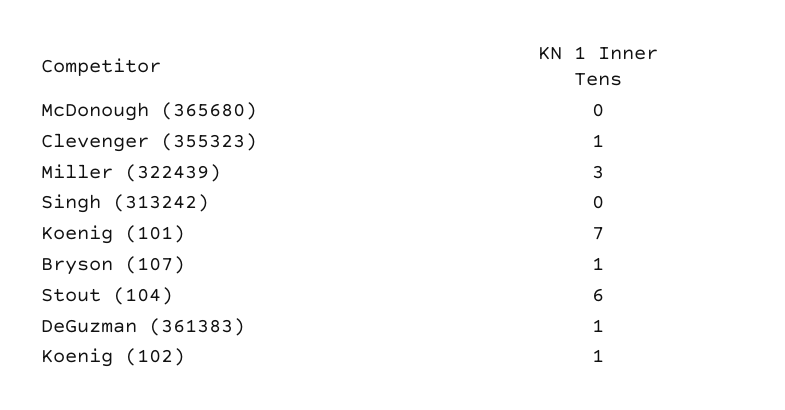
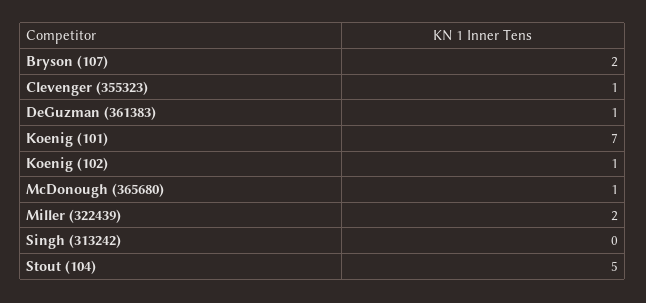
McDonough (365680): 0 -> 1
Miller (322439): 3 -> 2
Bryson (107): 1 -> 2
Stout (104): 6 -> 5

